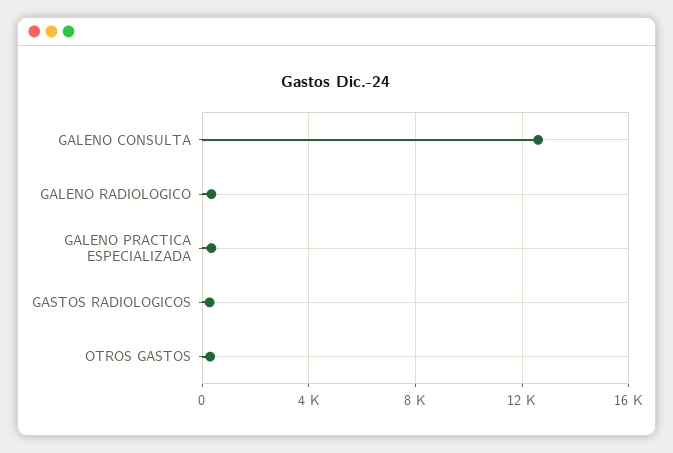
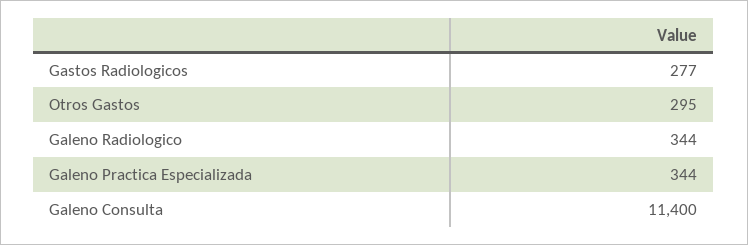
GALENO CONSULTA: 12500 -> 11400

